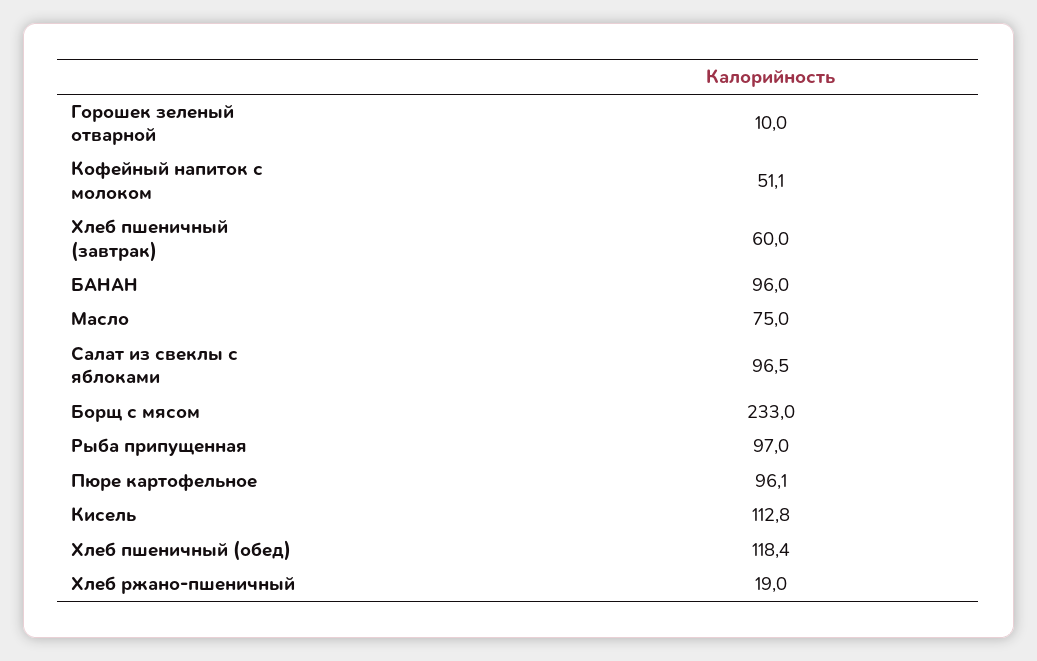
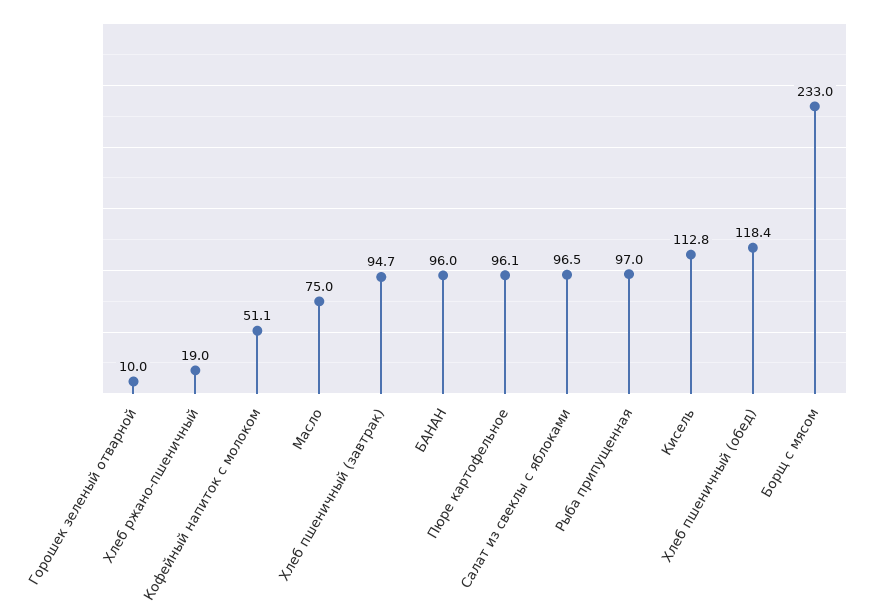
Хлеб пшеничный (завтрак): 60 -> 94.7

